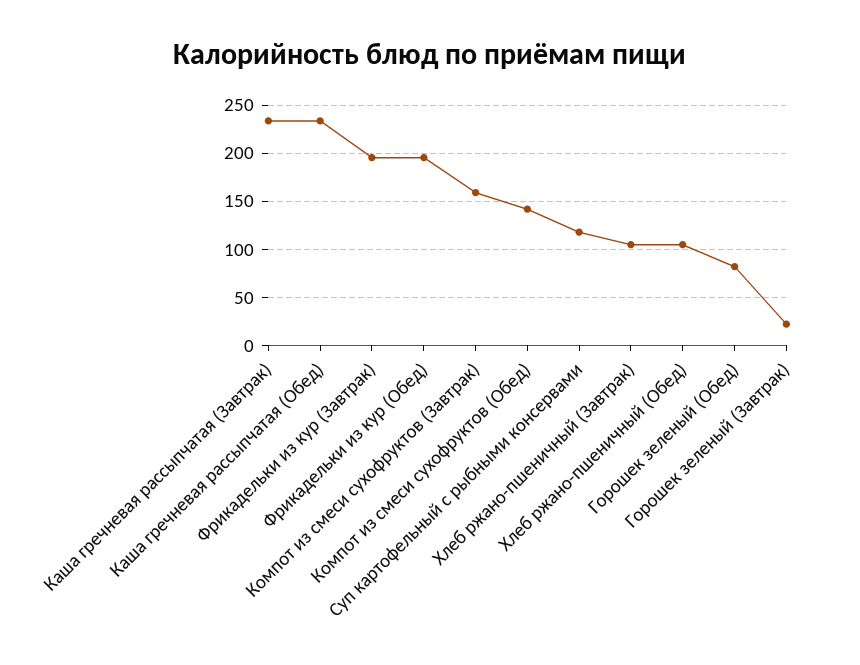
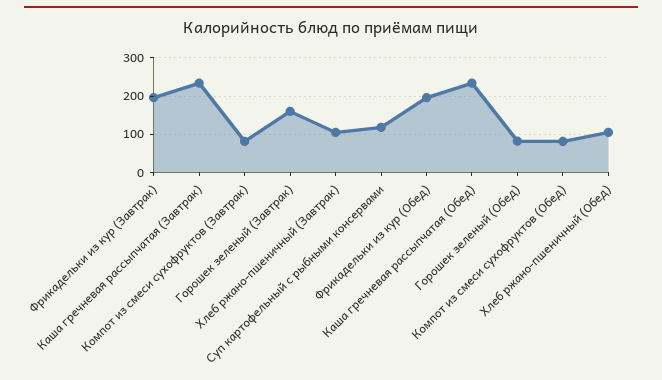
Компот из смеси сухофруктов (Завтрак): 160 -> 80
Компот из смеси сухофруктов (Обед): 140 -> 80
Горошек зеленый (Завтрак): 20 -> 160

